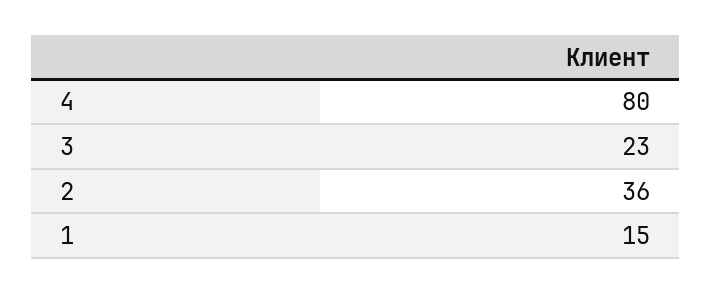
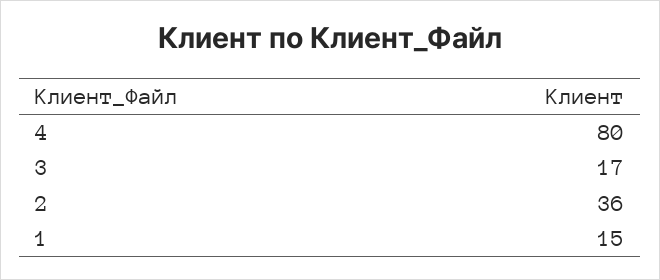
3: 23 -> 17

